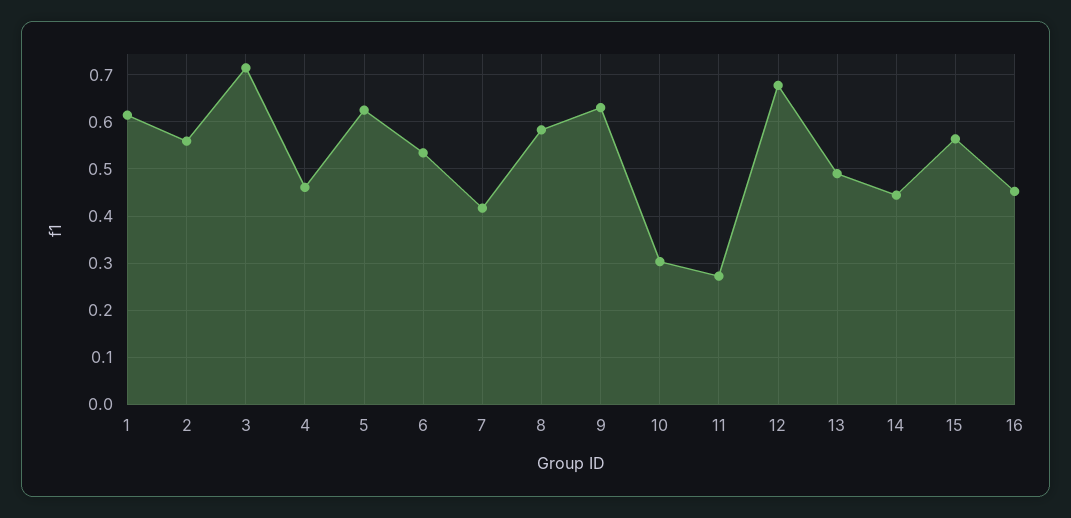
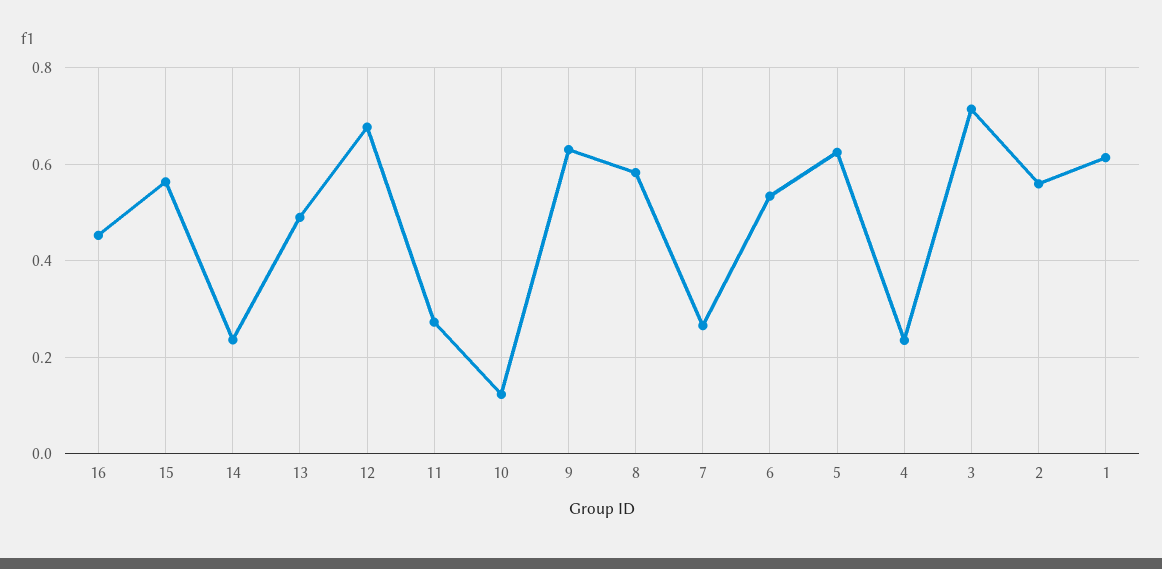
4: 0.46 -> 0.24
7: 0.42 -> 0.26
10: 0.3 -> 0.12
14: 0.44 -> 0.24

